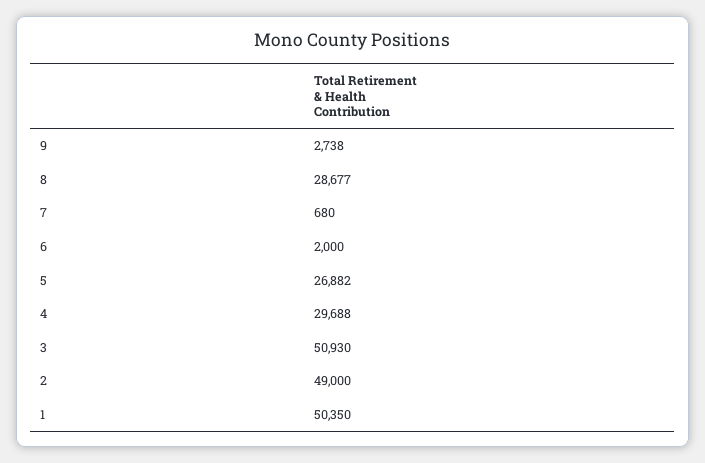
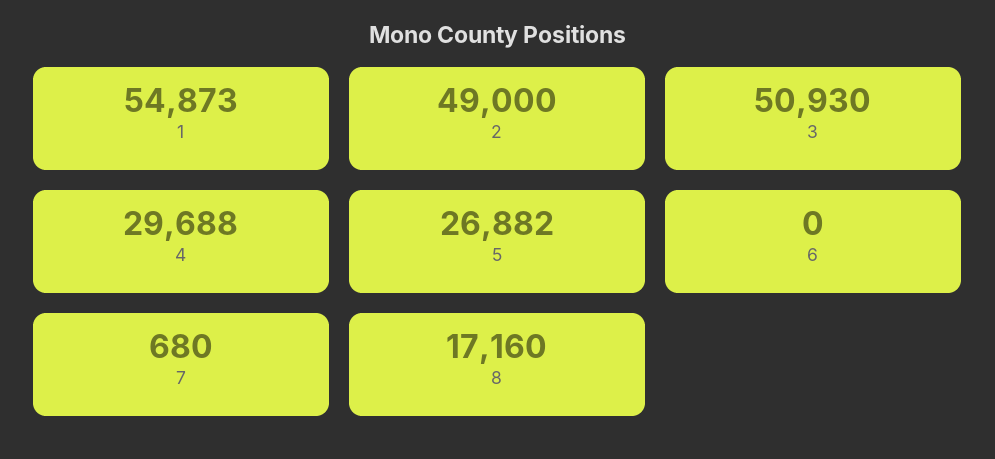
9: 2738 -> none
8: 28677 -> 17160
6: 2000 -> 0
1: 50350 -> 54873

